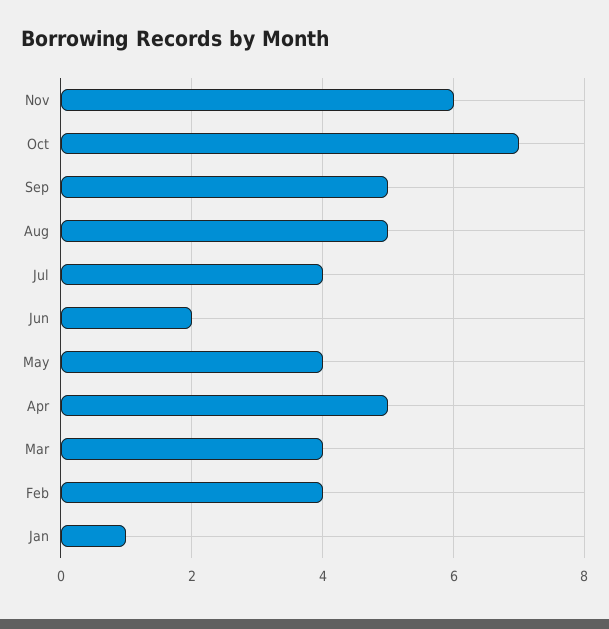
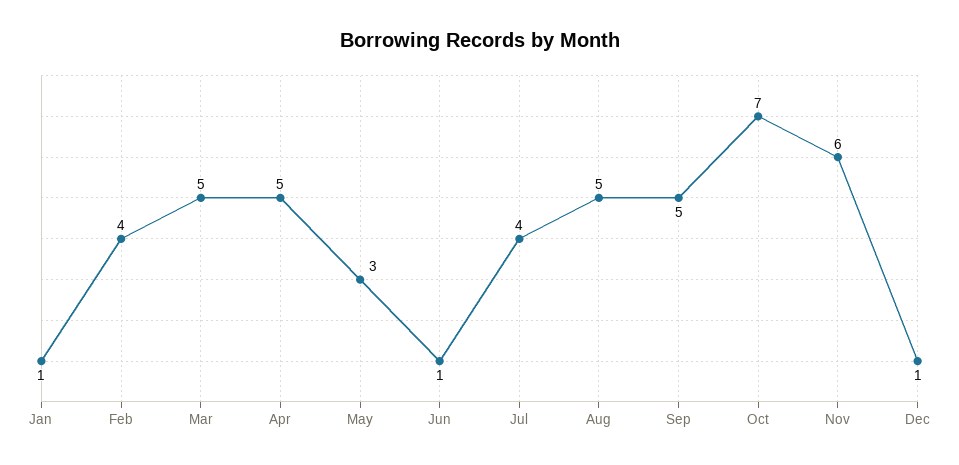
Jun: 2 -> 1
May: 4 -> 3
Mar: 4 -> 5
Dec: none -> 1

